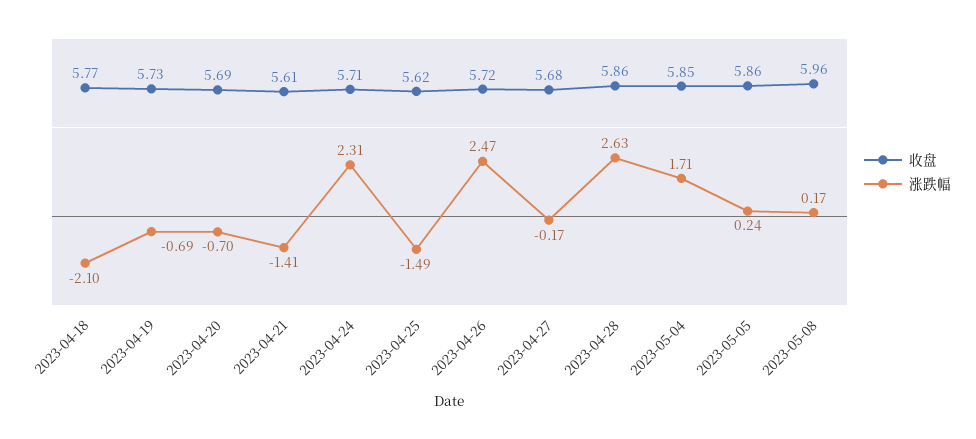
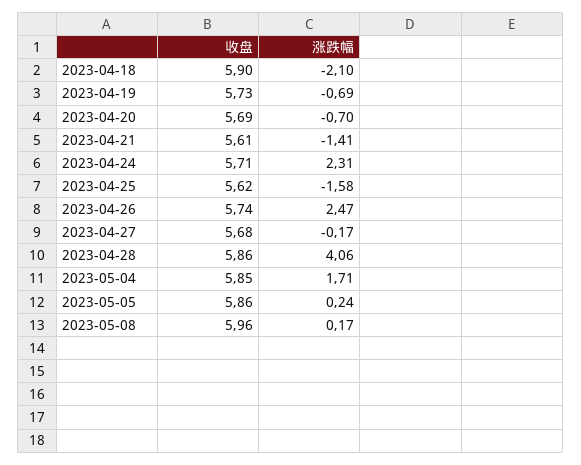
收盘, 2023-04-18: 5.77 -> 5.9
涨跌幅, 2023-04-25: -1.49 -> -1.58
收盘, 2023-04-26: 5.72 -> 5.74
涨跌幅, 2023-04-28: 2.63 -> 4.06

